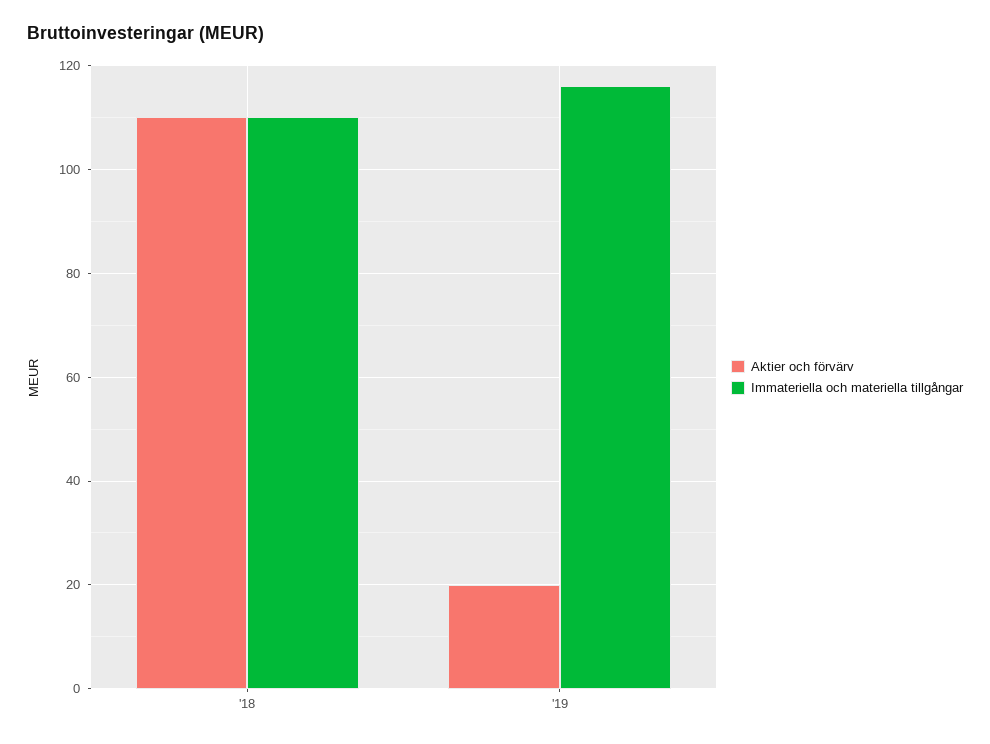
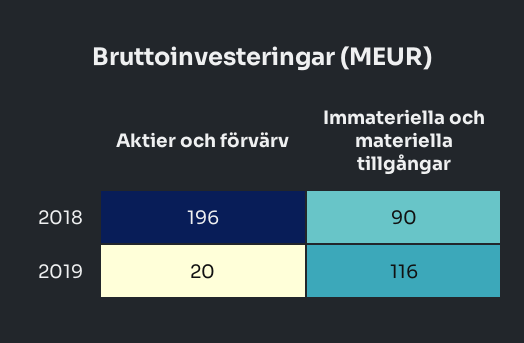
Aktier och förvärv, '18: 110 -> 196
Immateriella och materiella tillgångar, '18: 110 -> 90

